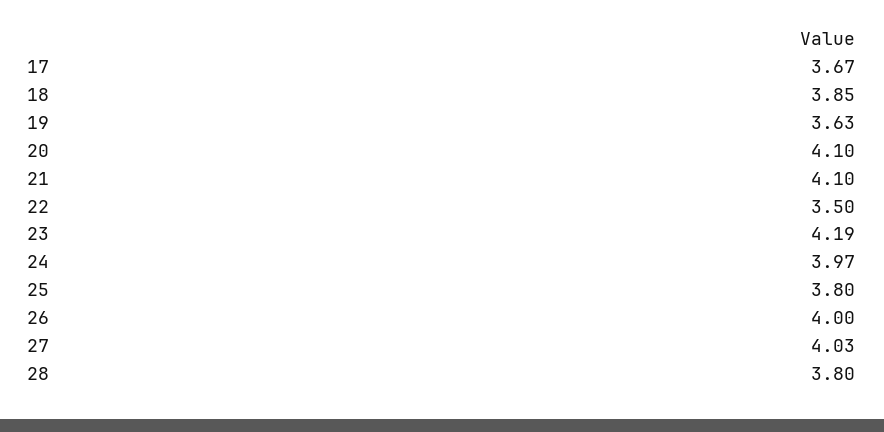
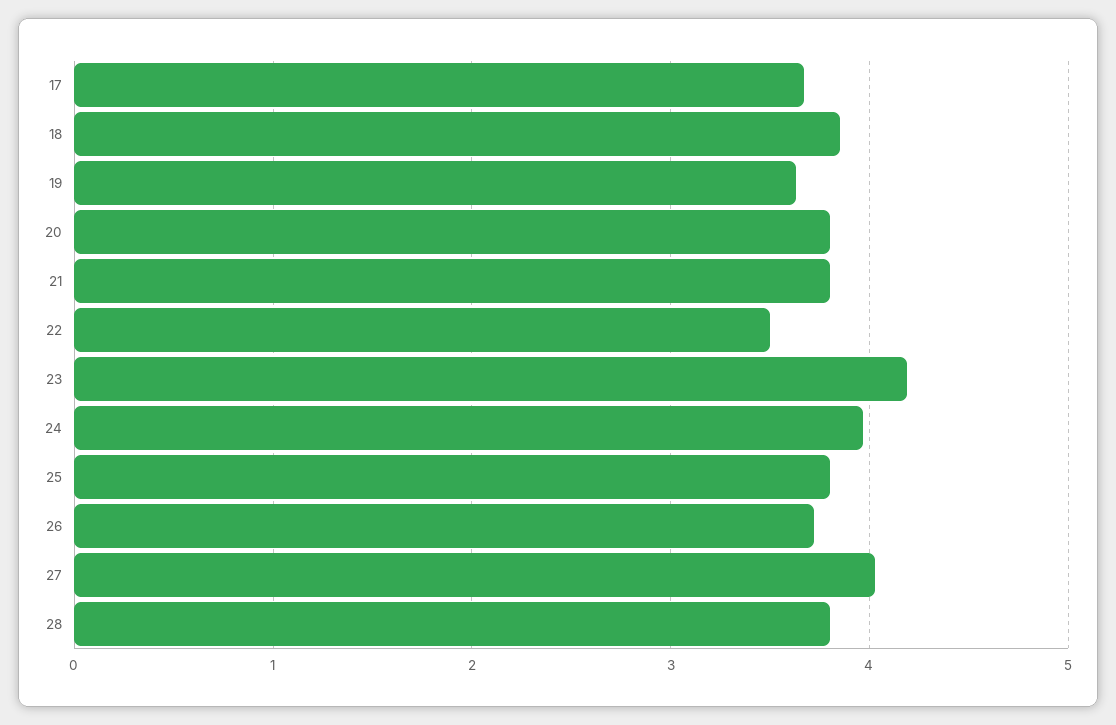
20: 4.1 -> 3.8
21: 4.1 -> 3.8
26: 4 -> 3.7

